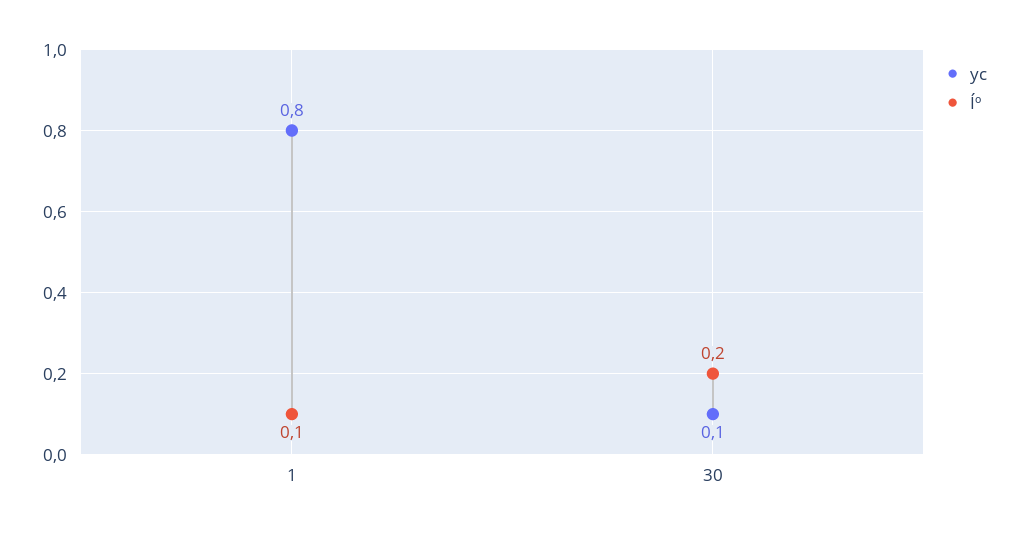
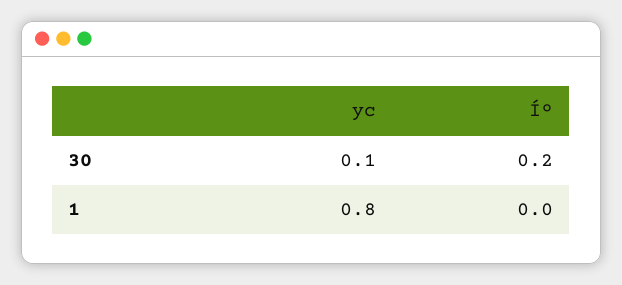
Íº, 1: 0.1 -> 0

